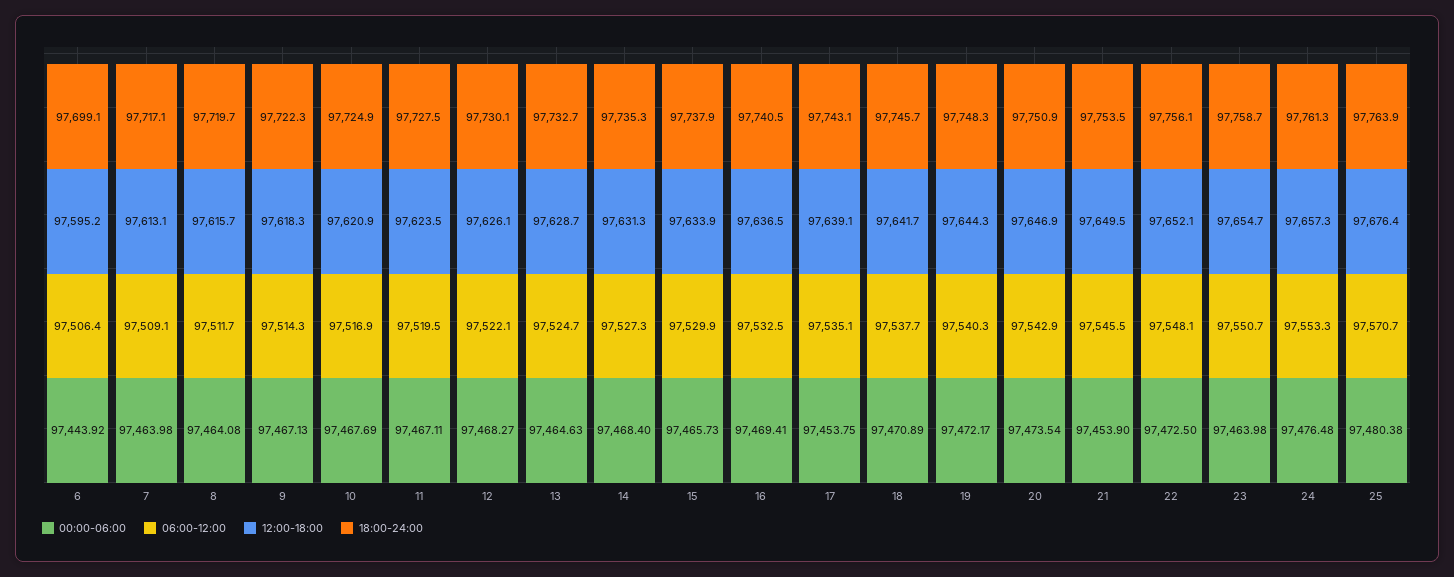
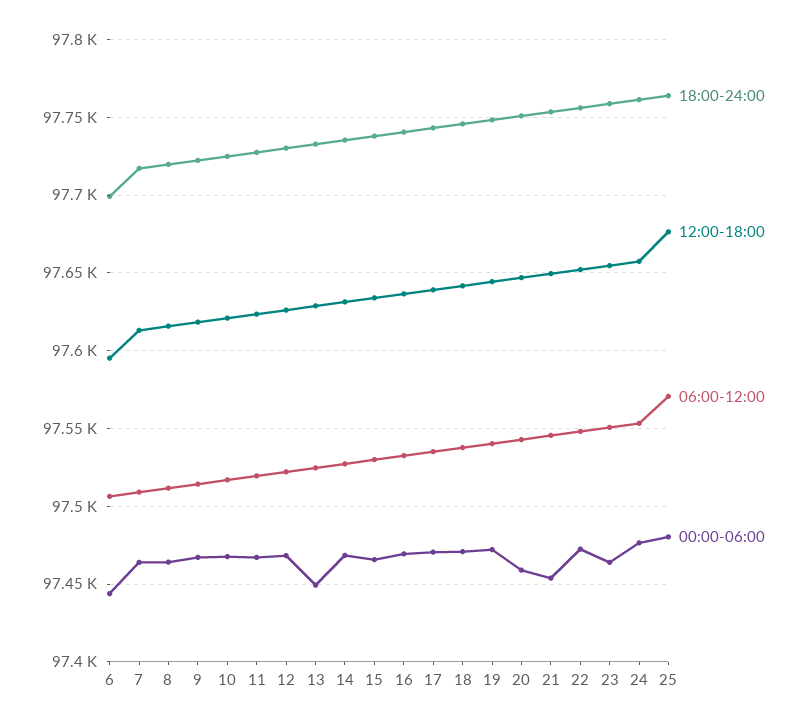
00:00-06:00, 13: 97464.63 -> 97450
00:00-06:00, 17: 97453.75 -> 97470
00:00-06:00, 20: 97473.54 -> 97460

